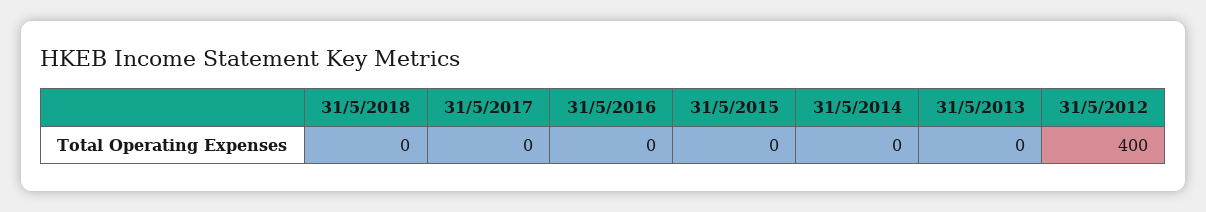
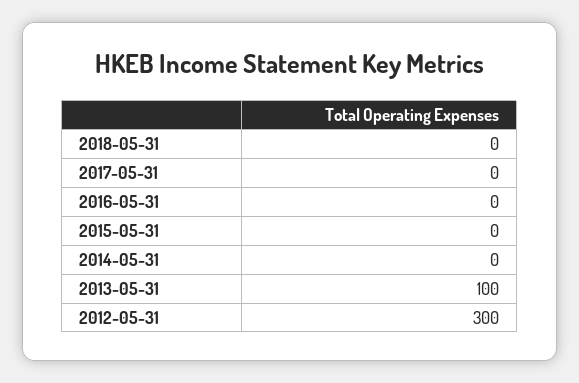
31/5/2013: 0 -> 100
31/5/2012: 400 -> 300

